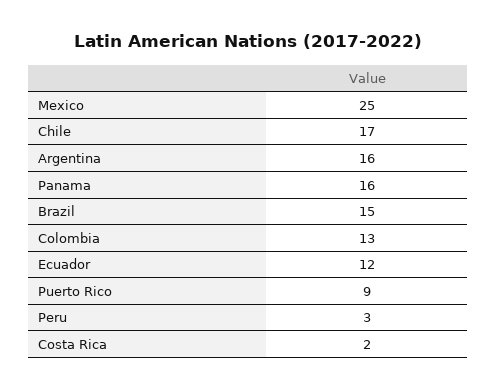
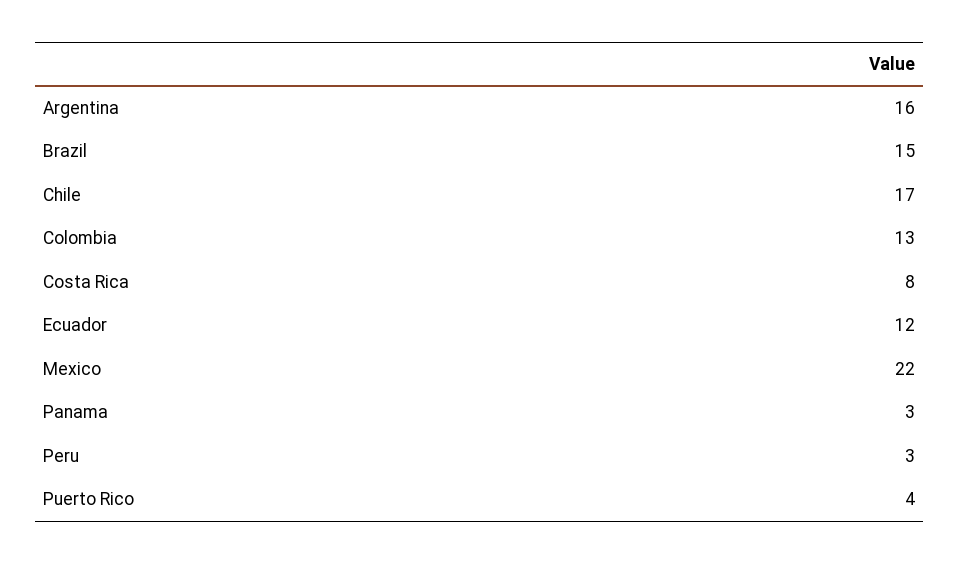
Mexico: 25 -> 22
Panama: 16 -> 3
Puerto Rico: 9 -> 4
Costa Rica: 2 -> 8

